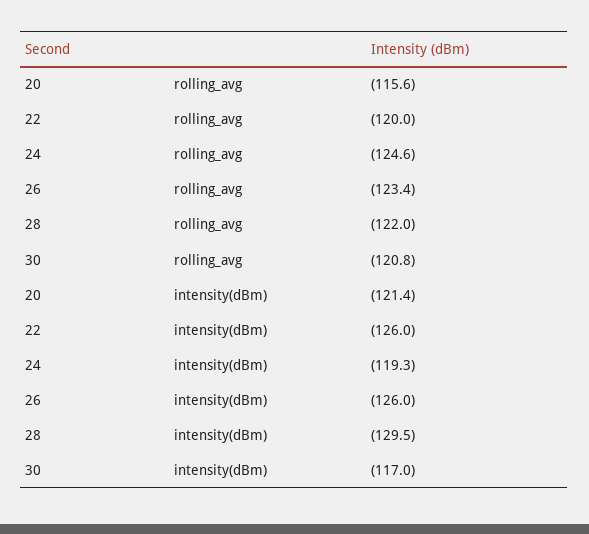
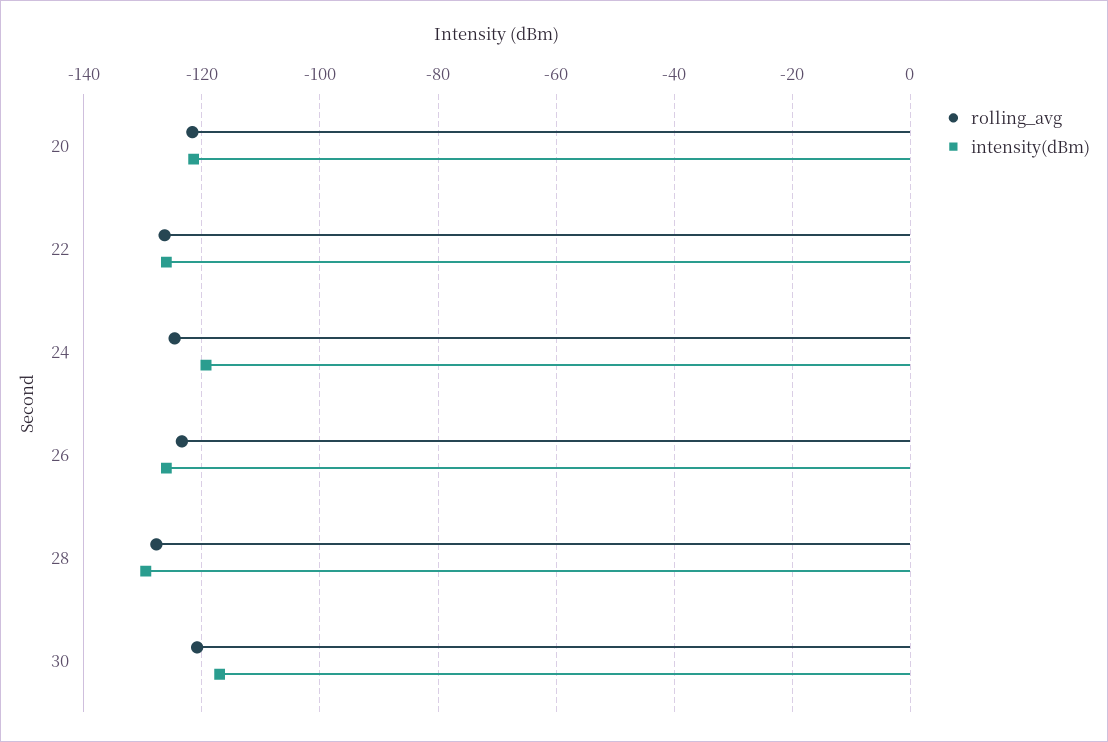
rolling_avg, 20: -115.6 -> -122
rolling_avg, 22: -120 -> -126
rolling_avg, 28: -122 -> -128

